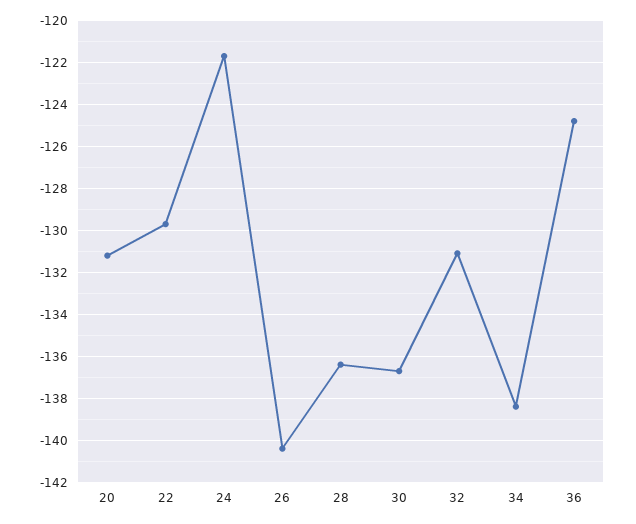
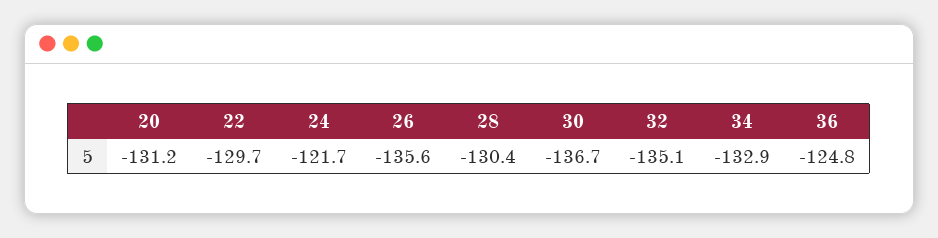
26: -140.5 -> -135.6
28: -136.5 -> -130.4
32: -131 -> -135.1
34: -138.5 -> -132.9

